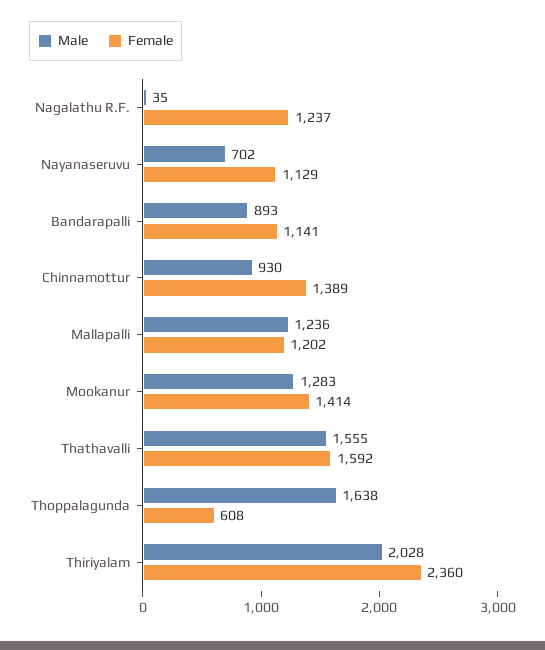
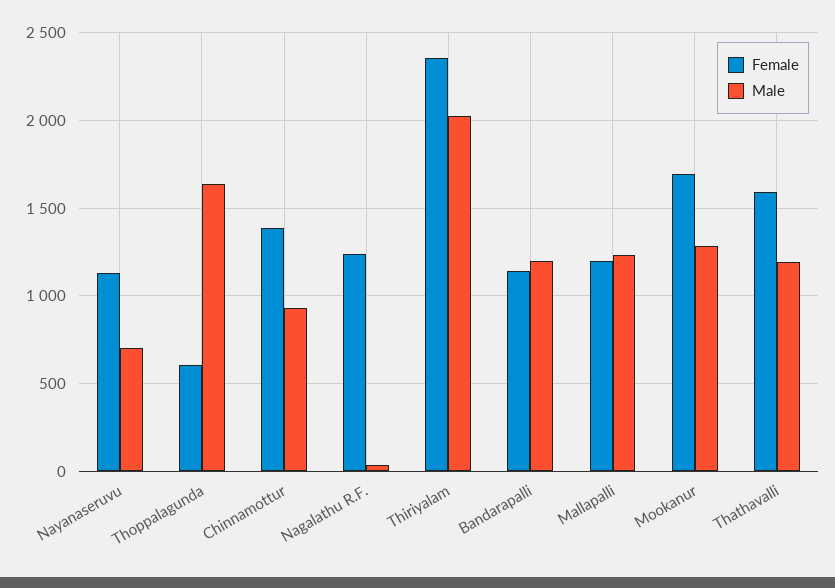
Male, Bandarapalli: 893 -> 1200
Female, Mookanur: 1414 -> 1700
Male, Thathavalli: 1555 -> 1200

